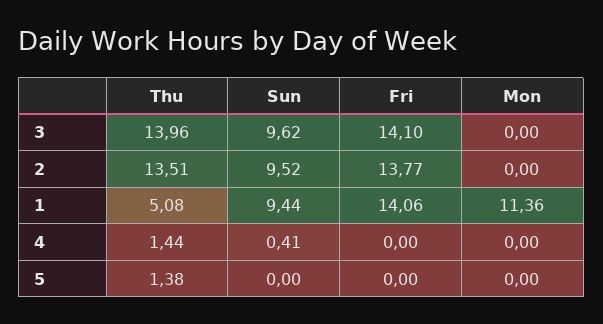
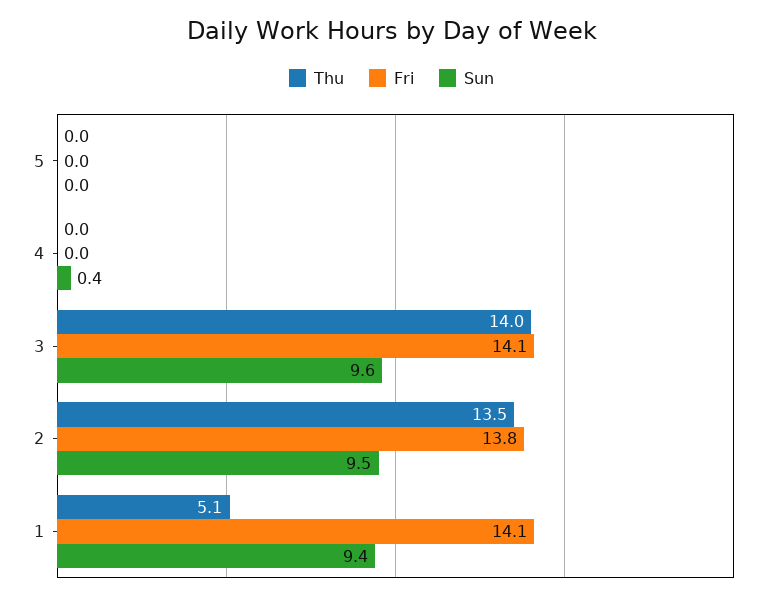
Mon, 3: 0 -> none
Mon, 2: 0 -> none
Mon, 1: 11.36 -> none
Thu, 4: 1.44 -> 0
Mon, 4: 0 -> none
Thu, 5: 1.38 -> 0
Mon, 5: 0 -> none

